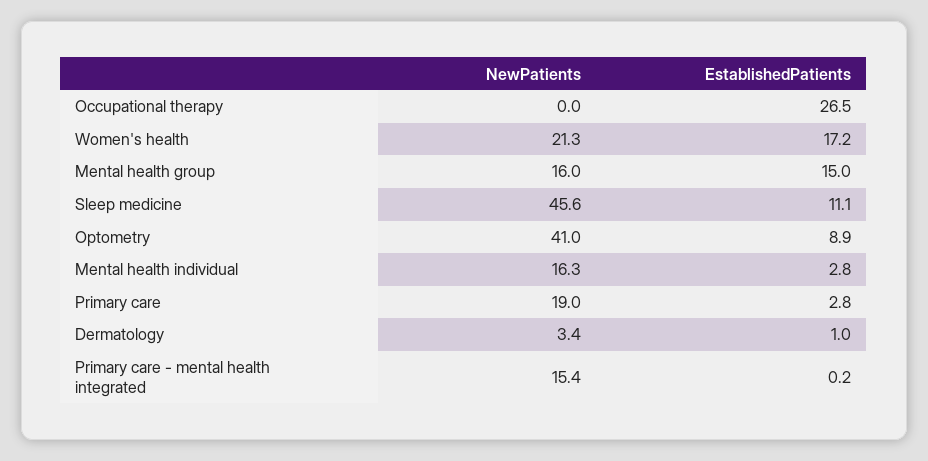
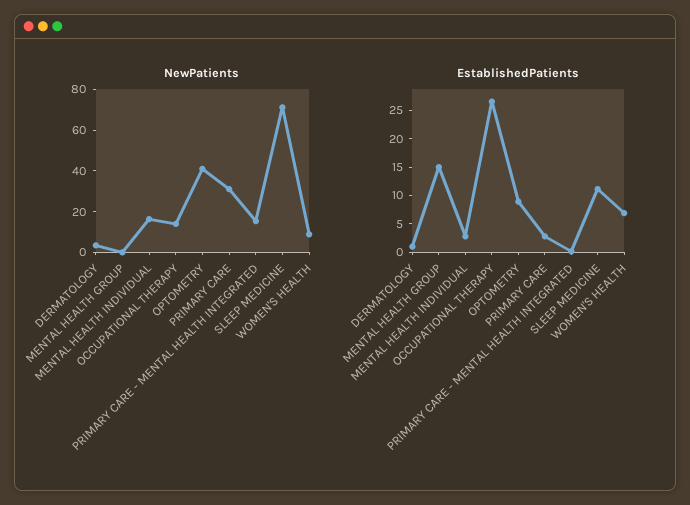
NewPatients, Occupational therapy: 0 -> 15
NewPatients, Women's health: 21.3 -> 10
EstablishedPatients, Women's health: 17.2 -> 7.5
NewPatients, Mental health group: 16 -> 0
NewPatients, Sleep medicine: 45.6 -> 70
NewPatients, Primary care: 19 -> 30

